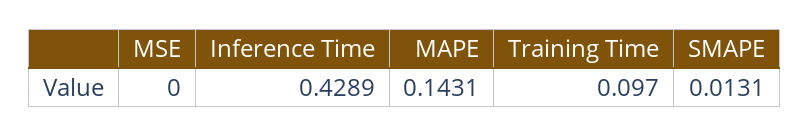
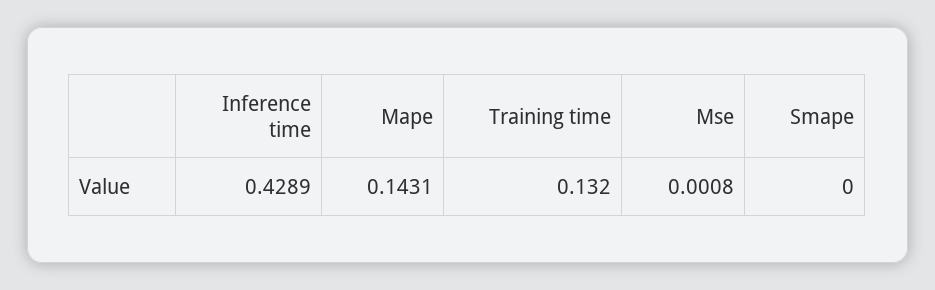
MSE: 0 -> 0.0008
Training Time: 0.097 -> 0.132
SMAPE: 0.0131 -> 0

